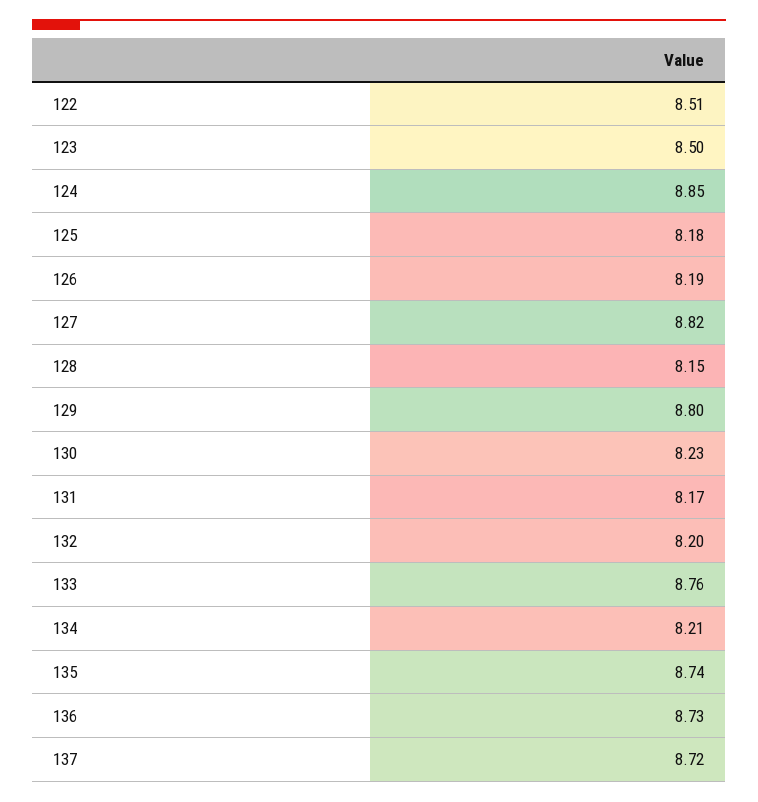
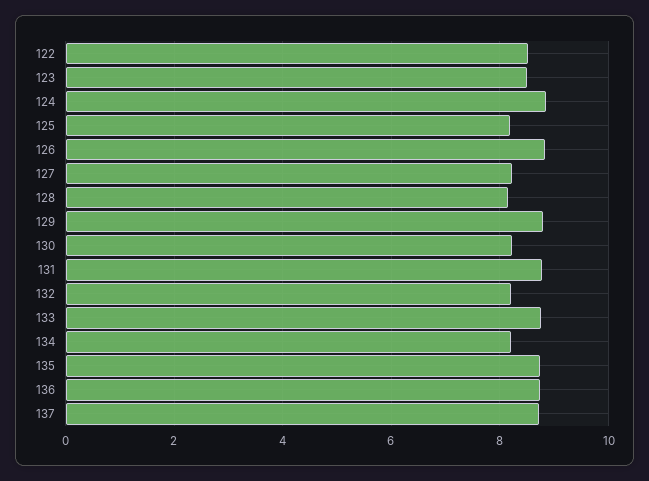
126: 8.19 -> 8.8
127: 8.82 -> 8.2
131: 8.17 -> 8.8

